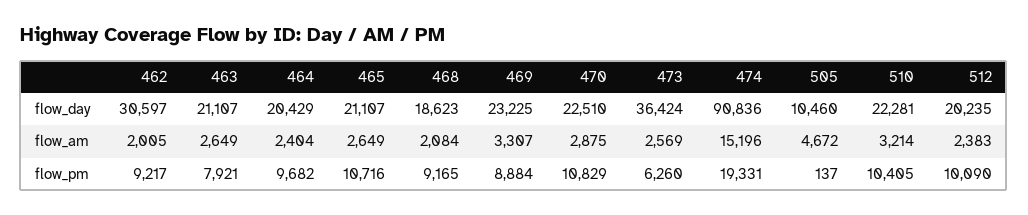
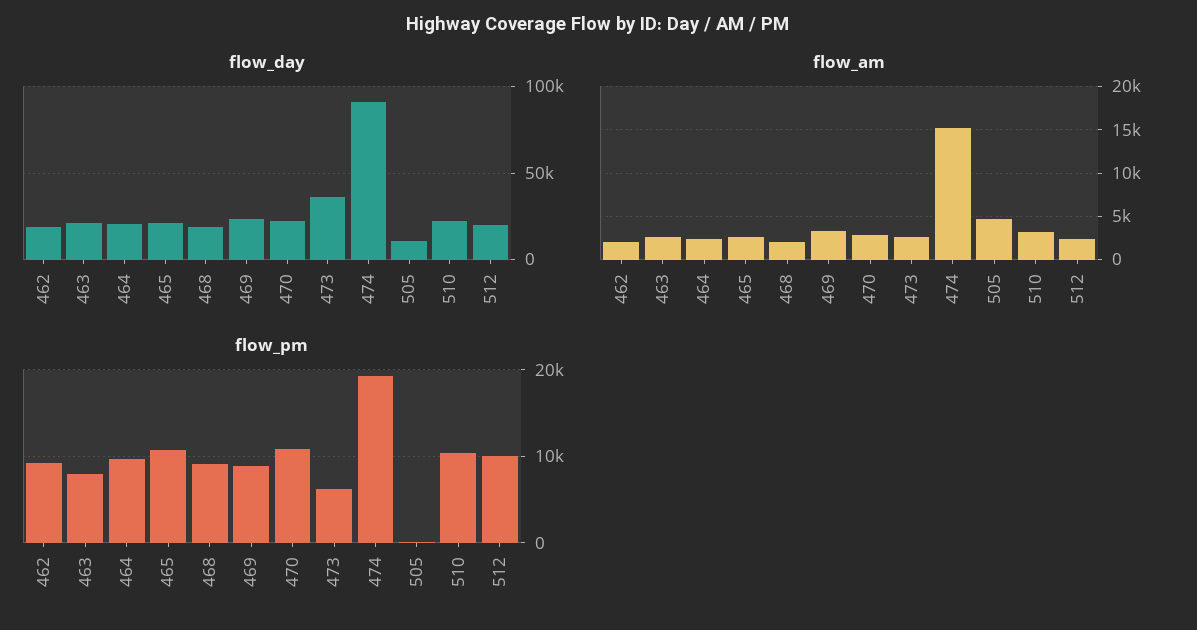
flow_day, 462: 30597 -> 20000

